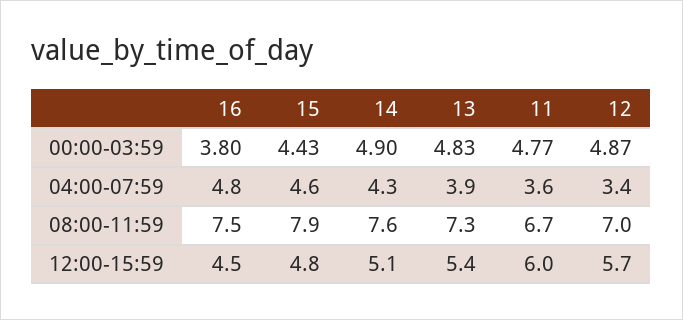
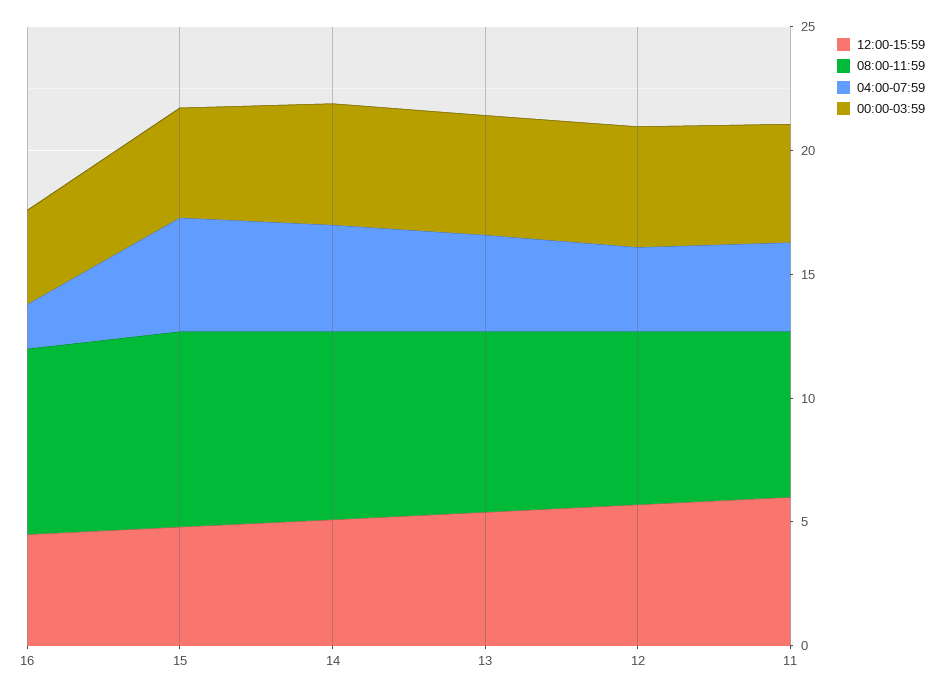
04:00-07:59, 16: 4.8 -> 2

